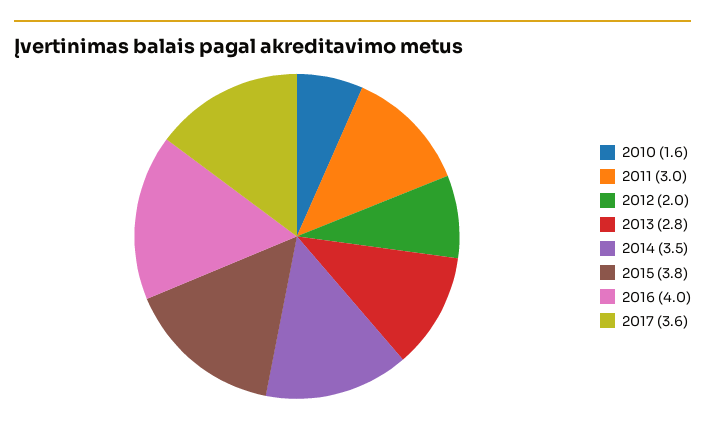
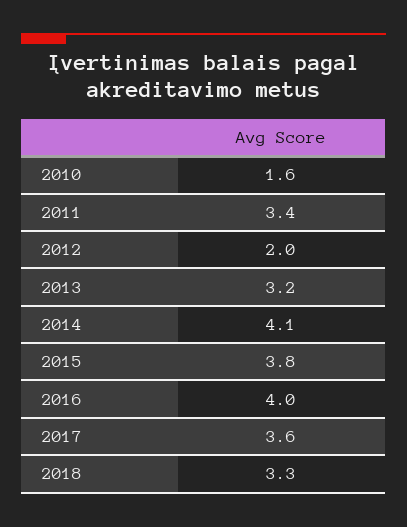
2011: 3 -> 3.4
2013: 2.8 -> 3.2
2014: 3.5 -> 4.1
2018: none -> 3.3

